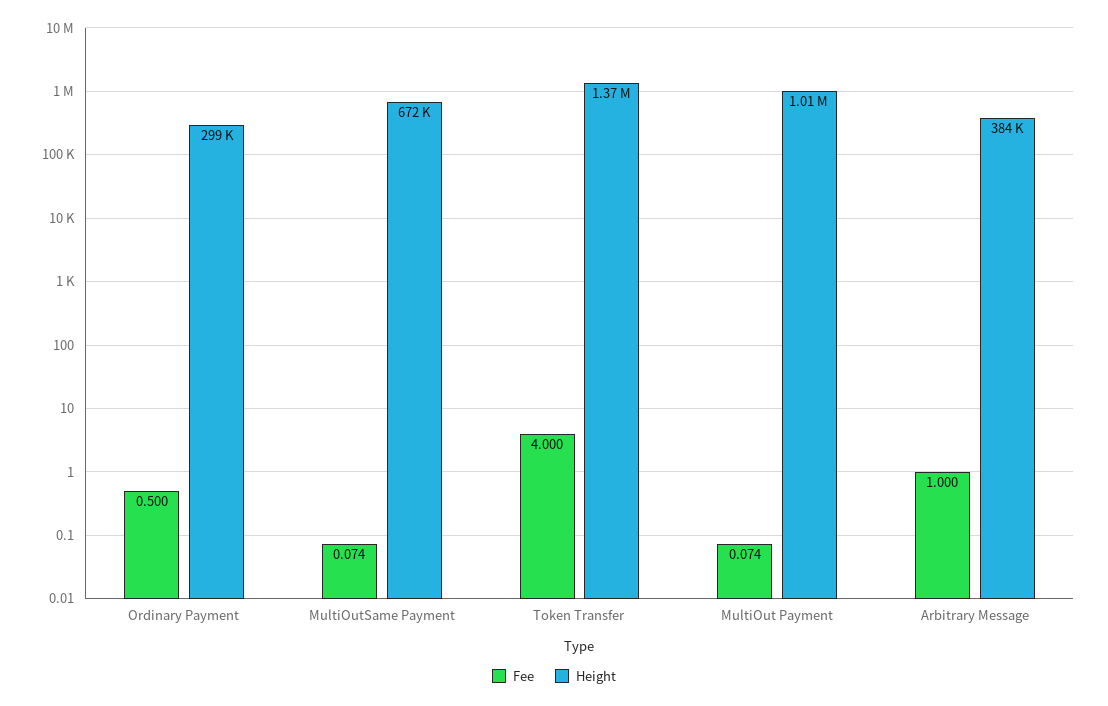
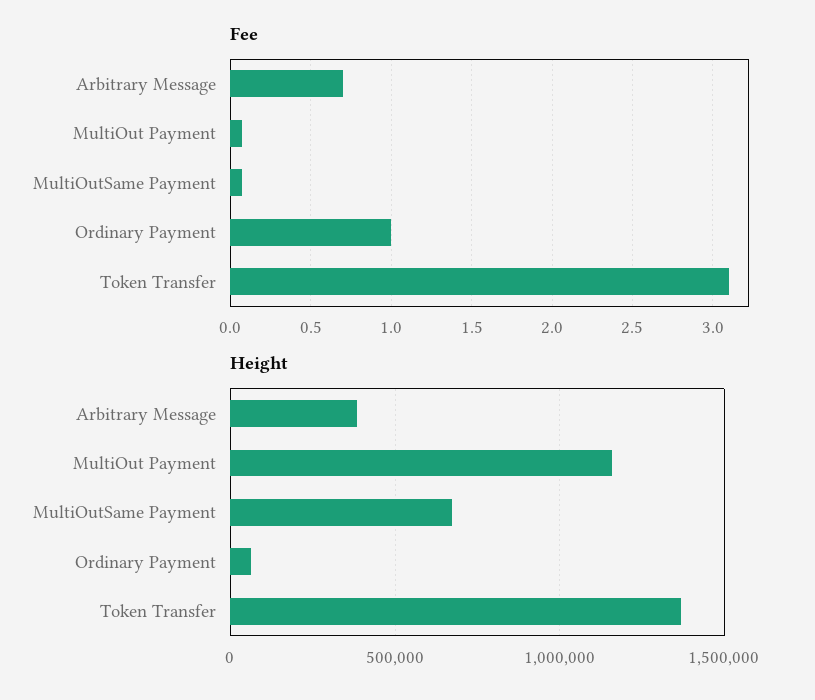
Fee, Ordinary Payment: 0.5 -> 1
Height, Ordinary Payment: 299000 -> 50000
Fee, Token Transfer: 4 -> 3.1
Height, MultiOut Payment: 1010000 -> 1150000
Fee, Arbitrary Message: 1 -> 0.7

